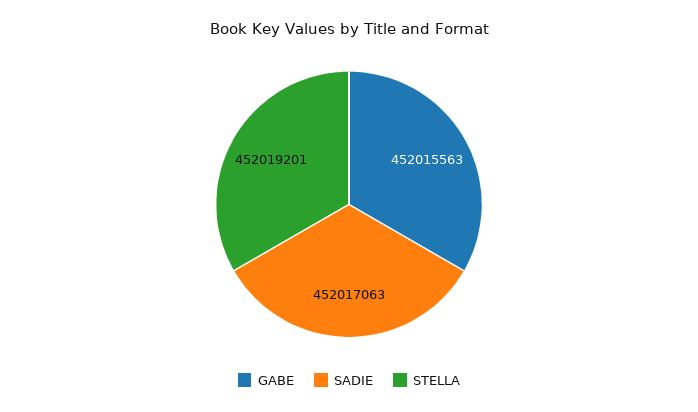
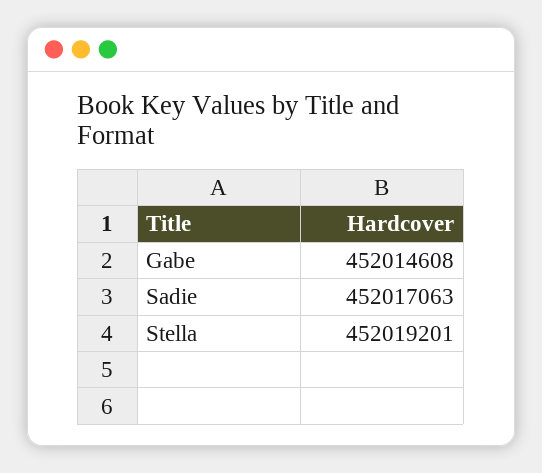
GABE: 452015563 -> 452014608

